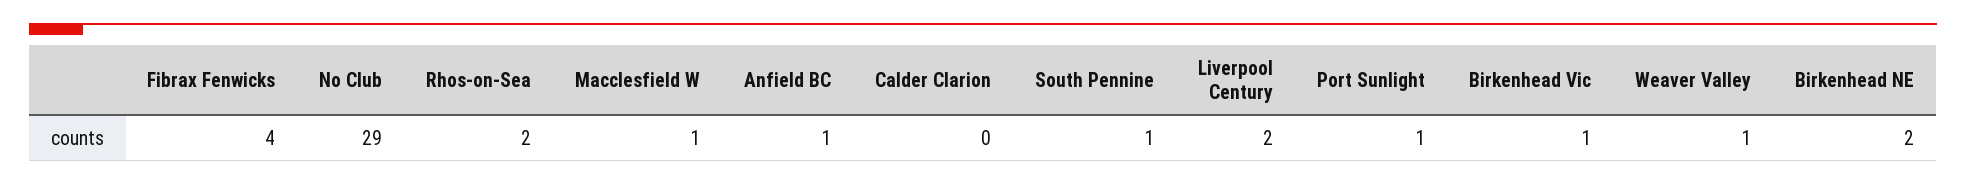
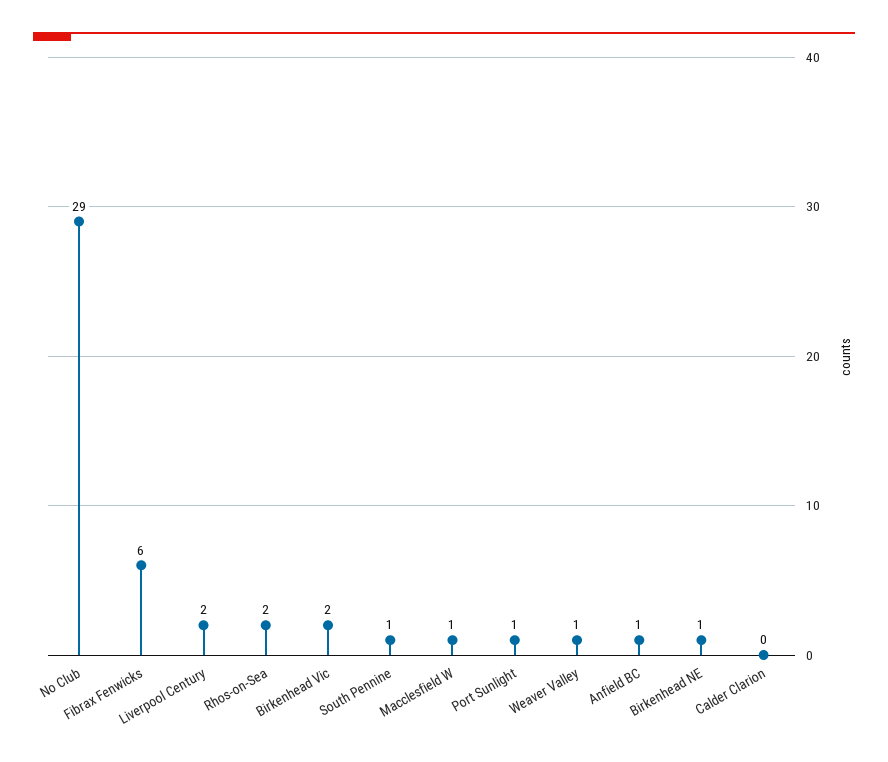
Fibrax Fenwicks: 4 -> 6
Birkenhead Vic: 1 -> 2
Birkenhead NE: 2 -> 1

